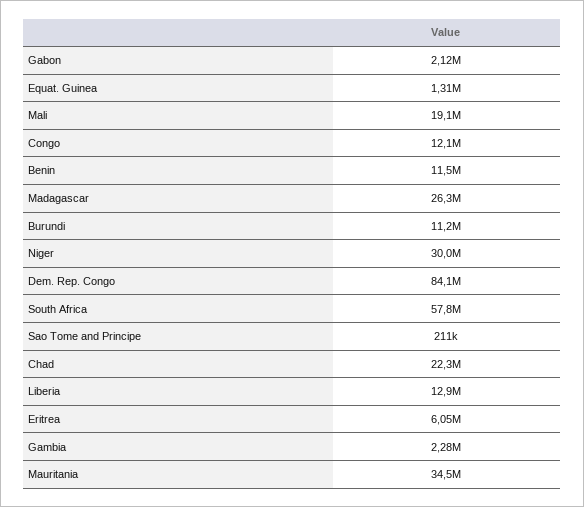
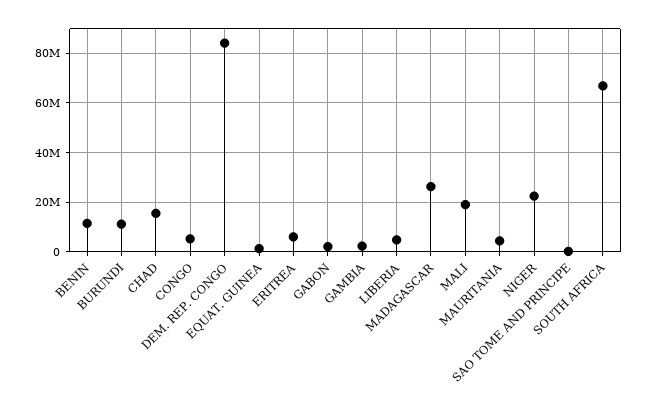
Congo: 12100000 -> 5000000
Niger: 30000000 -> 22500000
South Africa: 57800000 -> 67500000
Chad: 22300000 -> 15000000
Liberia: 12900000 -> 5000000
Mauritania: 34500000 -> 5000000

